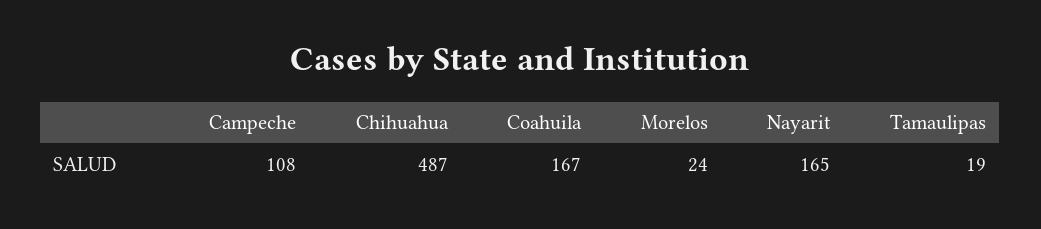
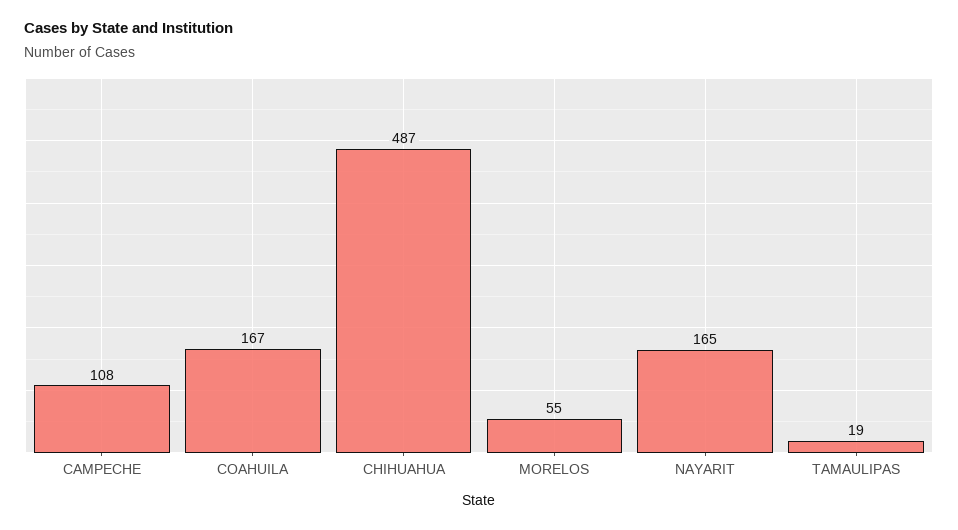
Morelos: 24 -> 55

